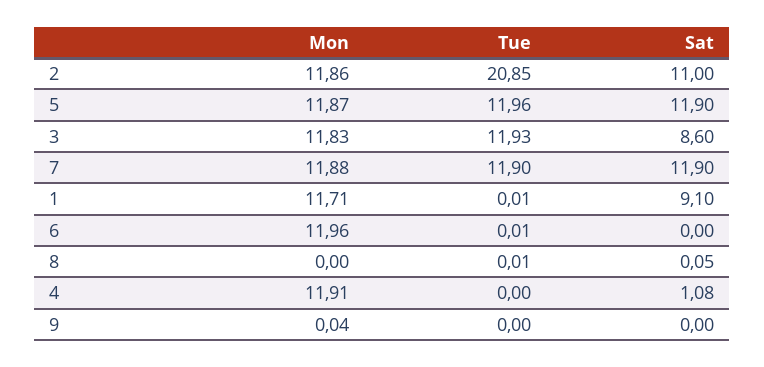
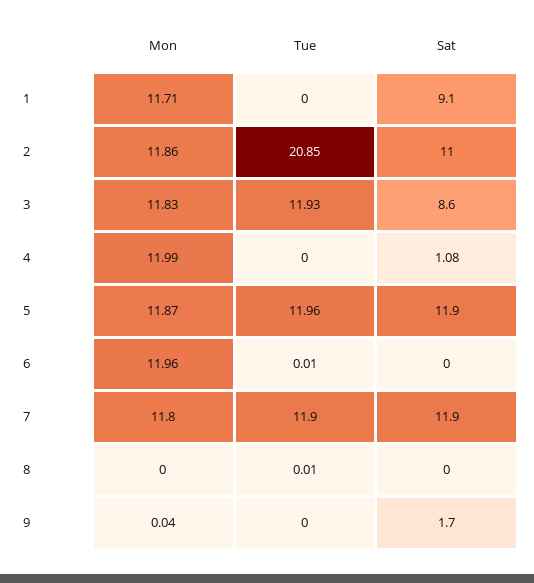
Mon, 7: 11.88 -> 11.8
Tue, 1: 0.01 -> 0
Sat, 8: 0.05 -> 0
Mon, 4: 11.91 -> 11.99
Sat, 9: 0 -> 1.7

